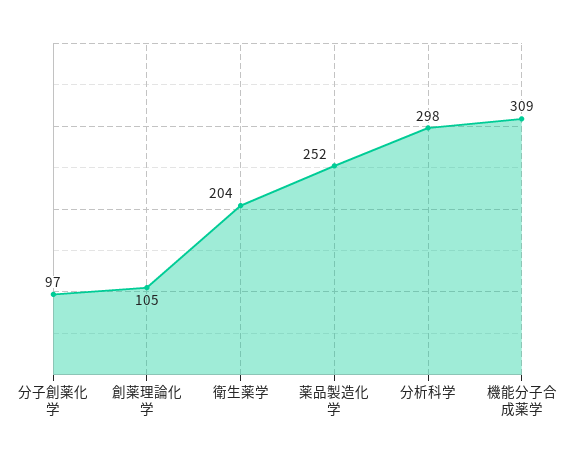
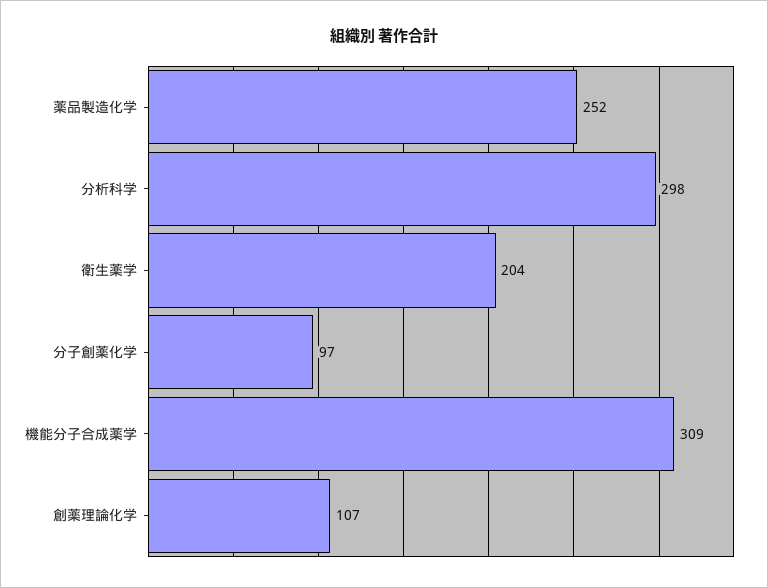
創薬理論化学: 105 -> 107

